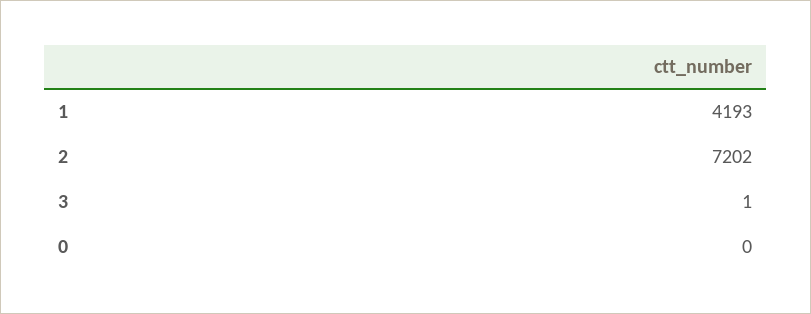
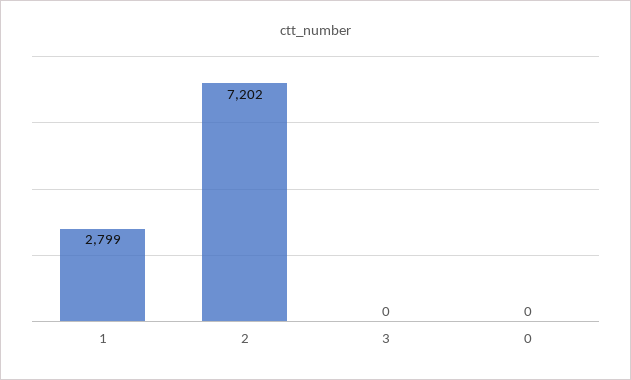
1: 4193 -> 2799
3: 1 -> 0

